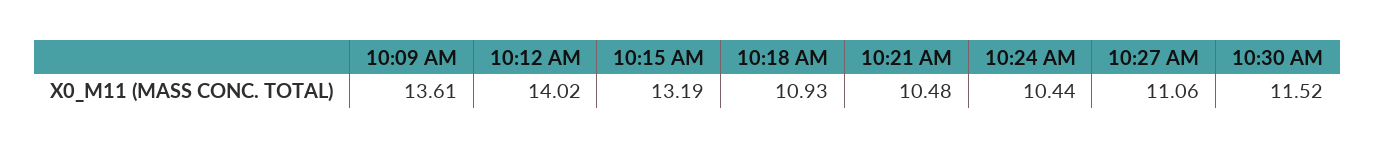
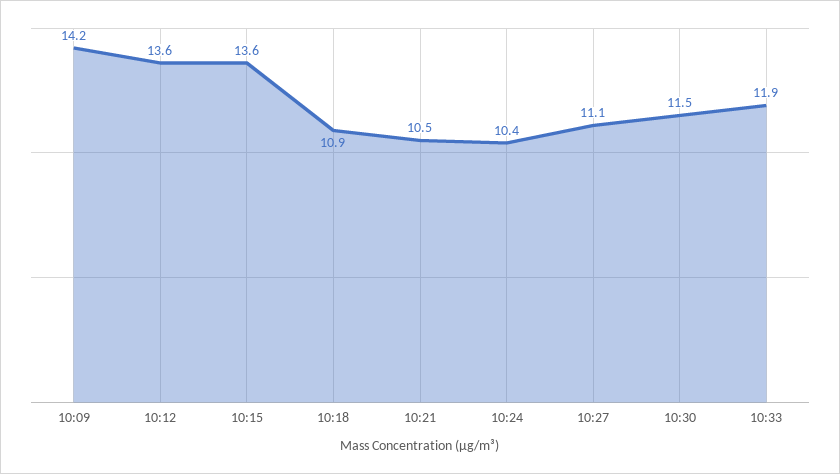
10:09 AM: 13.61 -> 14.2
10:12 AM: 14.02 -> 13.6
10:15 AM: 13.19 -> 13.6
10:33: none -> 11.9

